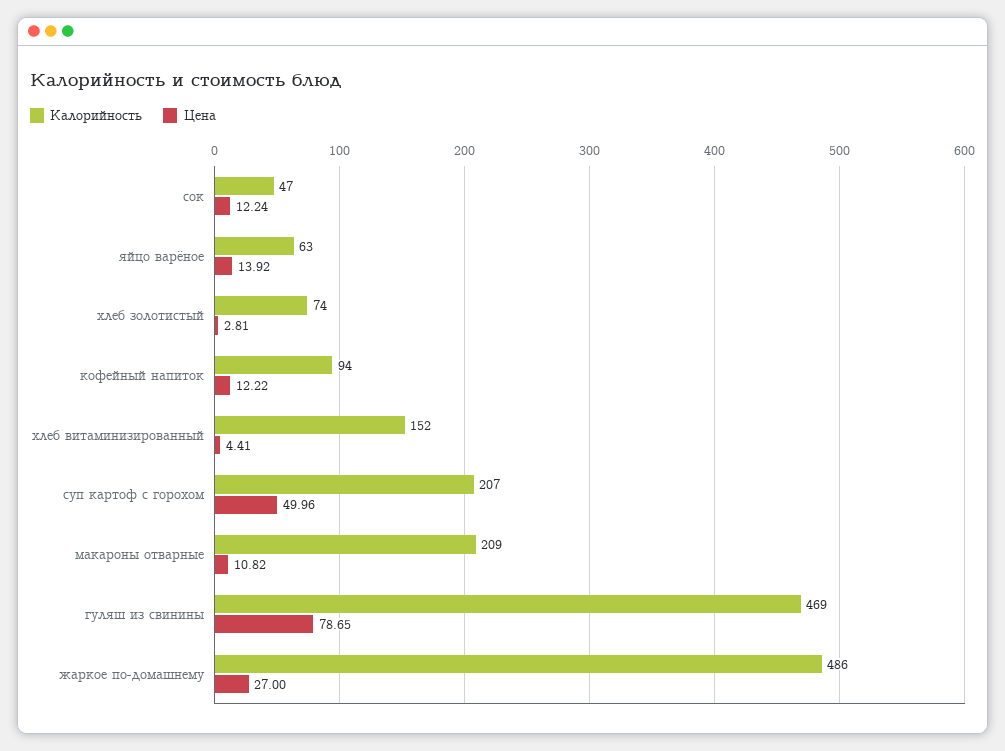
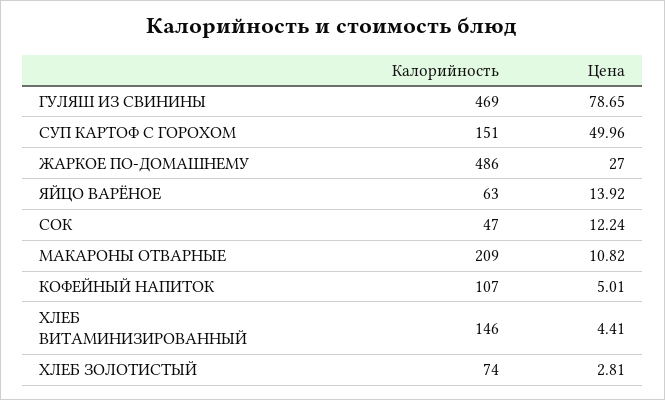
Калорийность, кофейный напиток: 94 -> 107
Цена, кофейный напиток: 12.22 -> 5.01
Калорийность, хлеб витаминизированный: 152 -> 146
Калорийность, суп картоф с горохом: 207 -> 151

